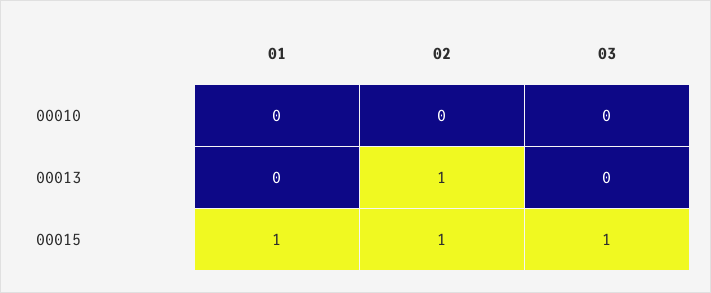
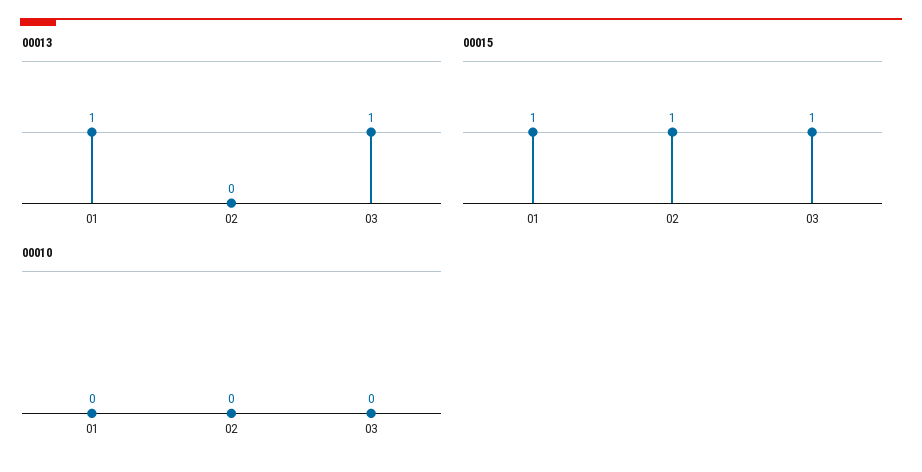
00013, 01: 0 -> 1
00013, 02: 1 -> 0
00013, 03: 0 -> 1

